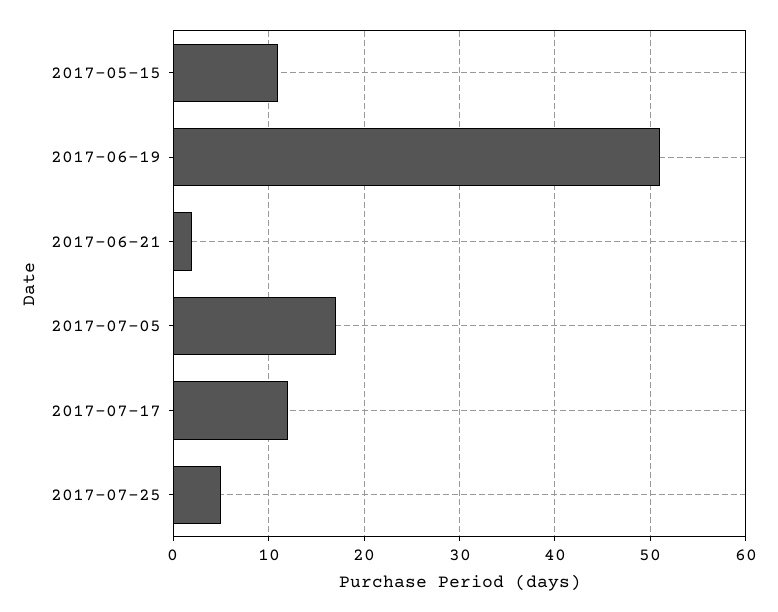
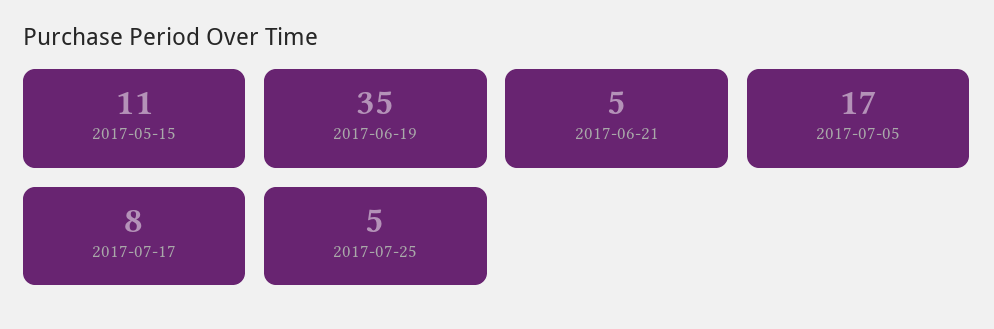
2017-06-19: 51 -> 35
2017-06-21: 2 -> 5
2017-07-17: 12 -> 8

